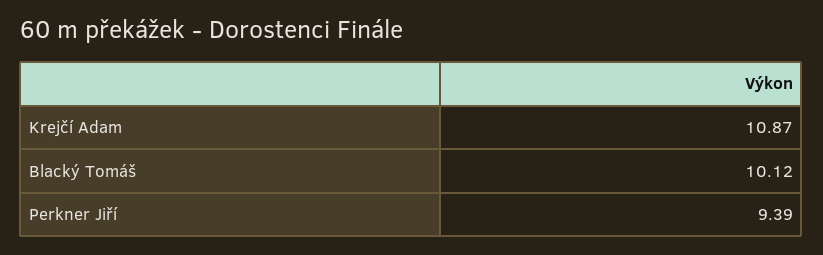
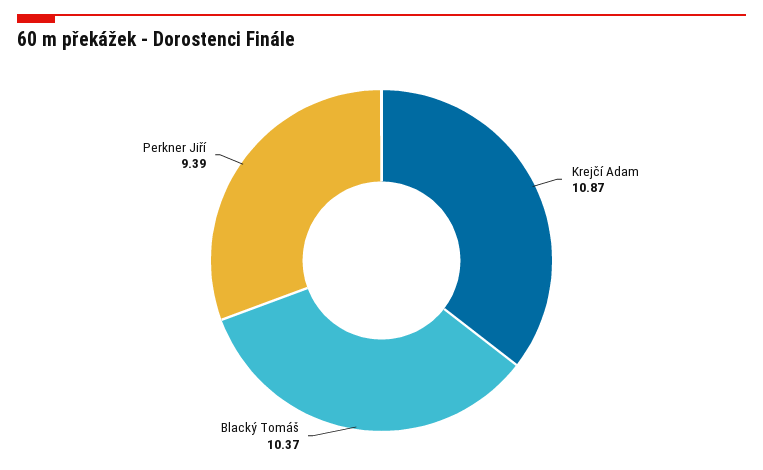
Blacký Tomáš: 10.12 -> 10.37

